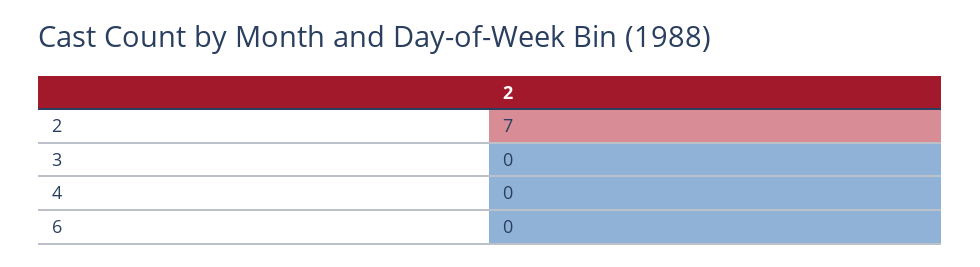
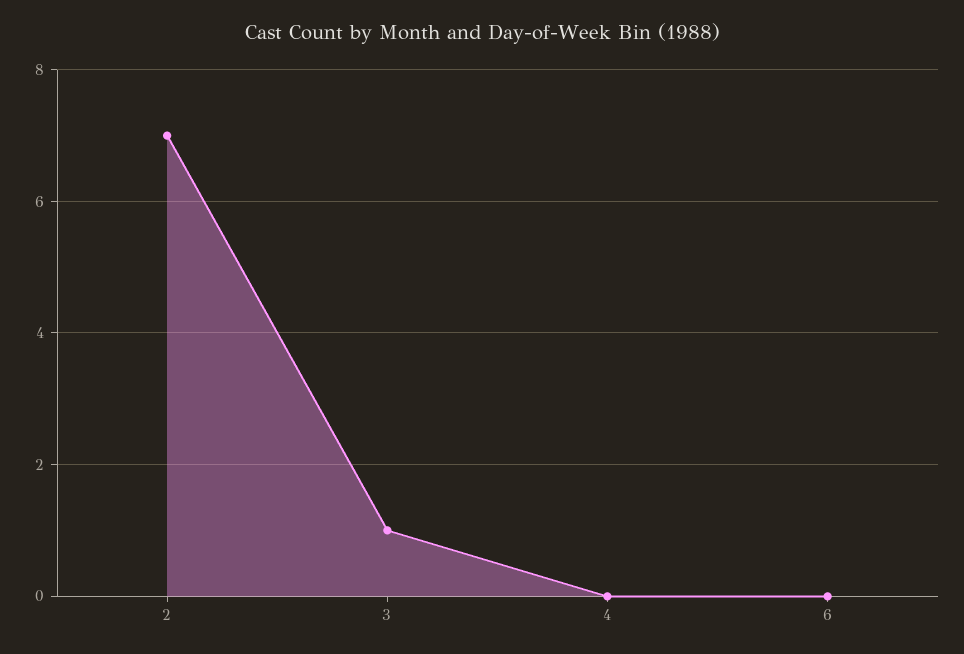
3: 0 -> 1

